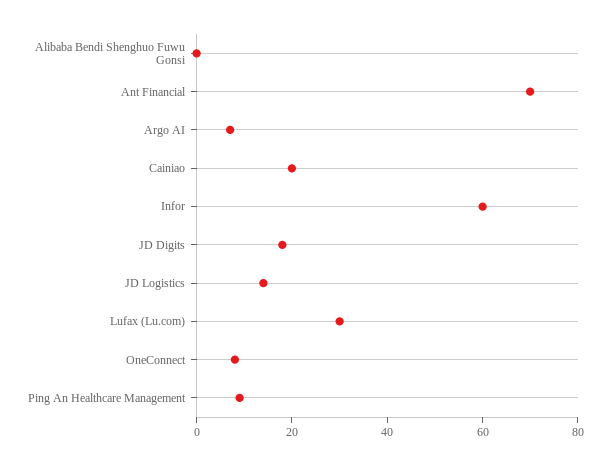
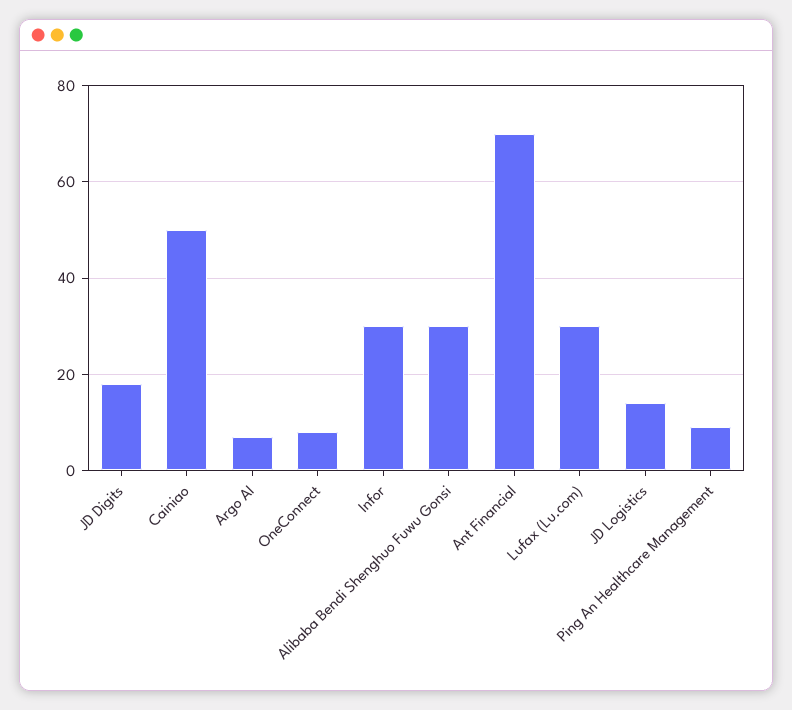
Alibaba Bendi Shenghuo Fuwu Gonsi: 0 -> 30
Cainiao: 20 -> 50
Infor: 60 -> 30

